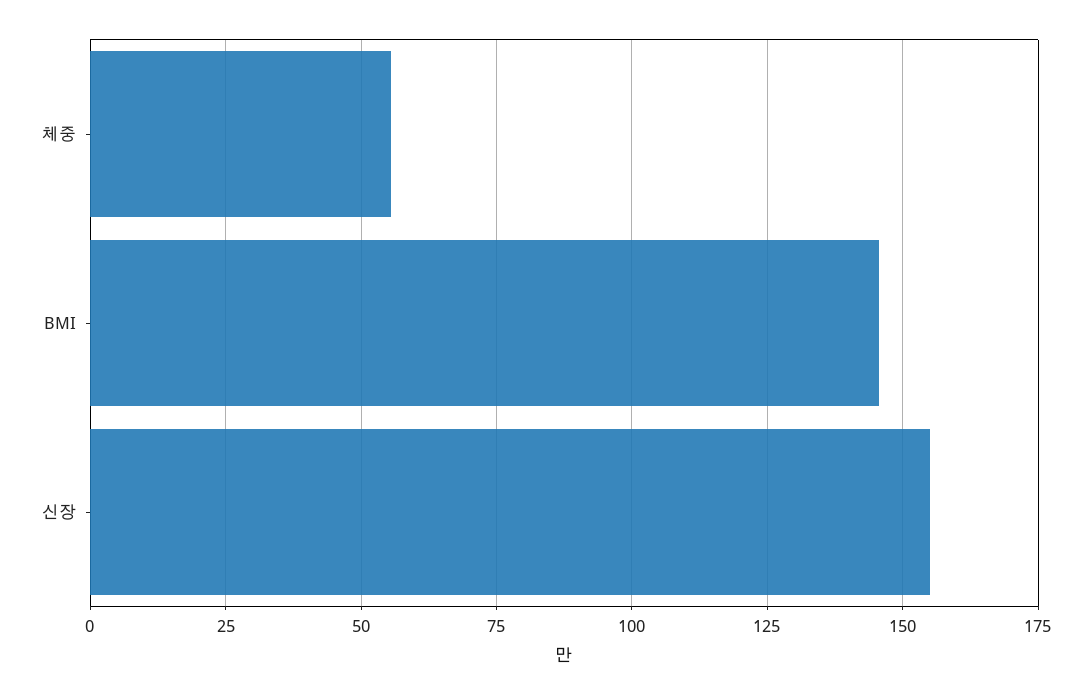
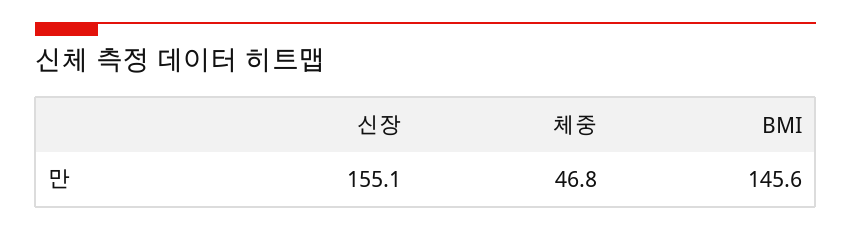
체중: 55 -> 46.8

